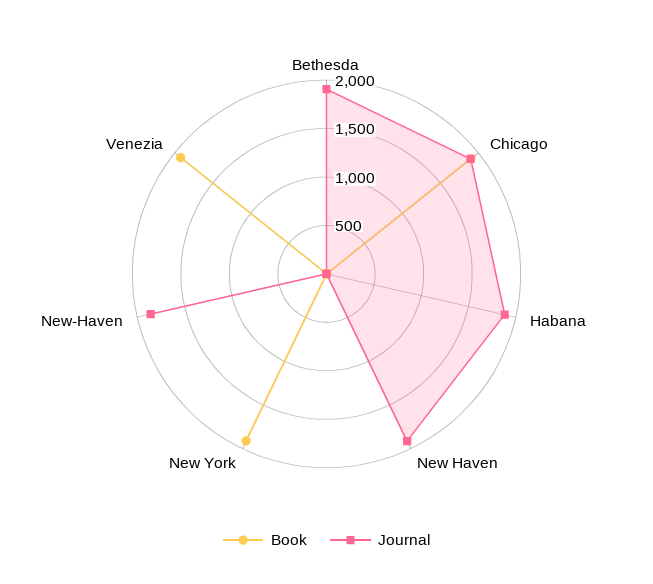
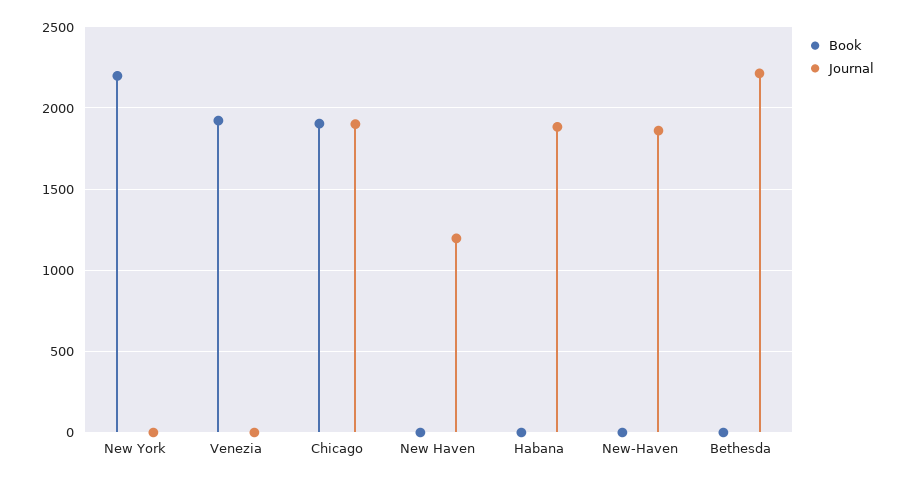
Journal, Bethesda: 1900 -> 2200
Journal, New Haven: 1900 -> 1200
Book, New York: 1900 -> 2200

